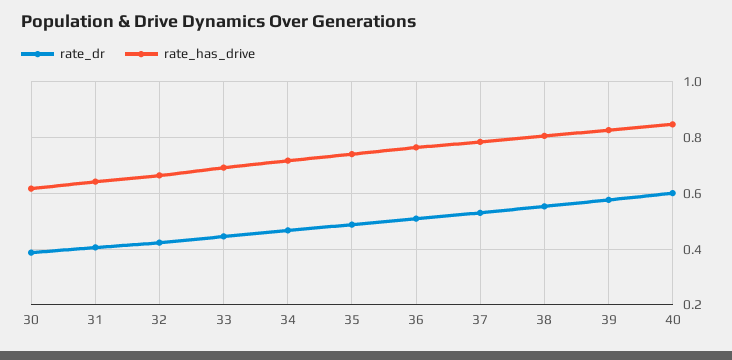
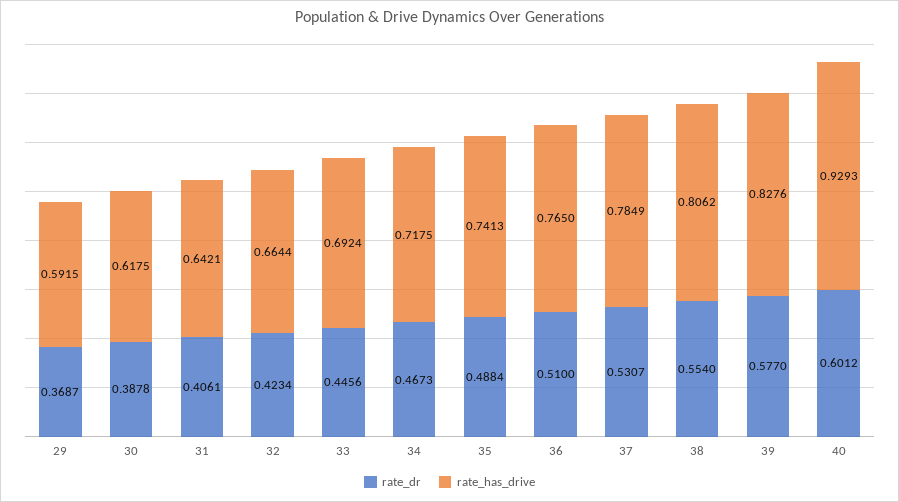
rate_has_drive, 40: 0.85 -> 0.9293
rate_dr, 29: none -> 0.3687
rate_has_drive, 29: none -> 0.5915

